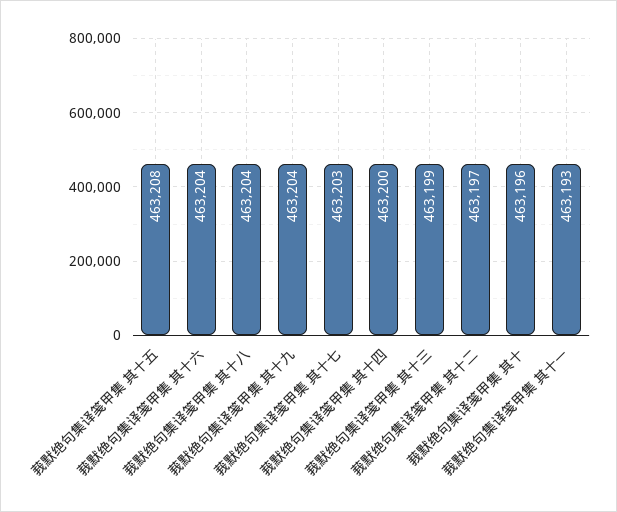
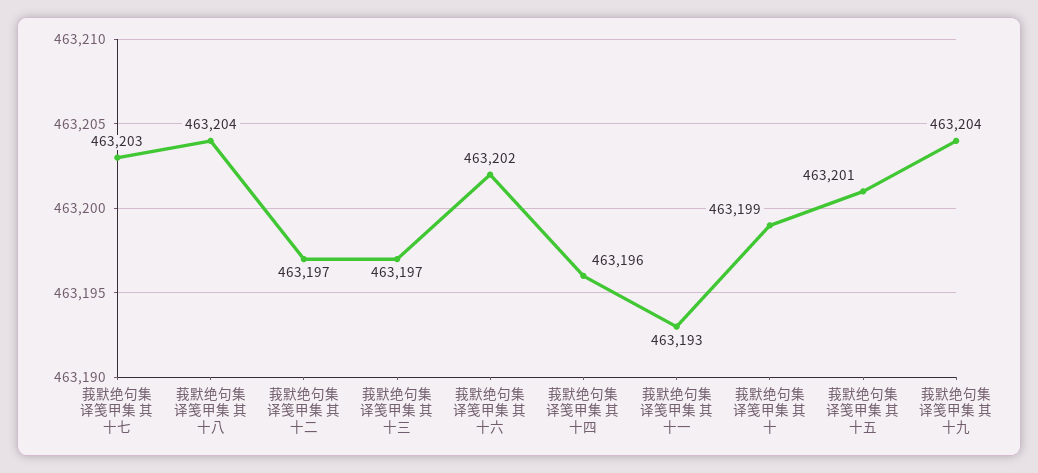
莪默绝句集译笺甲集 其十五: 463208 -> 463201
莪默绝句集译笺甲集 其十六: 463204 -> 463202
莪默绝句集译笺甲集 其十四: 463200 -> 463196
莪默绝句集译笺甲集 其十三: 463199 -> 463197
莪默绝句集译笺甲集 其十: 463196 -> 463199

